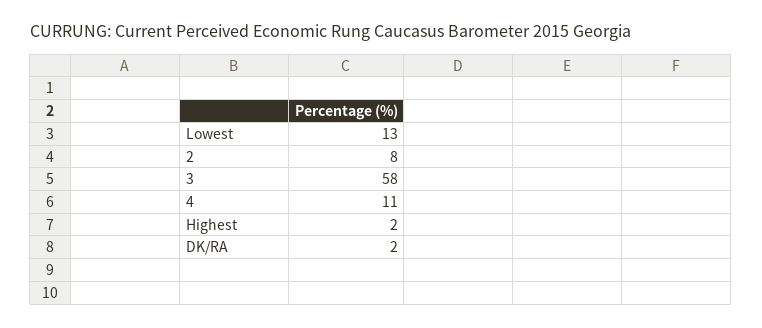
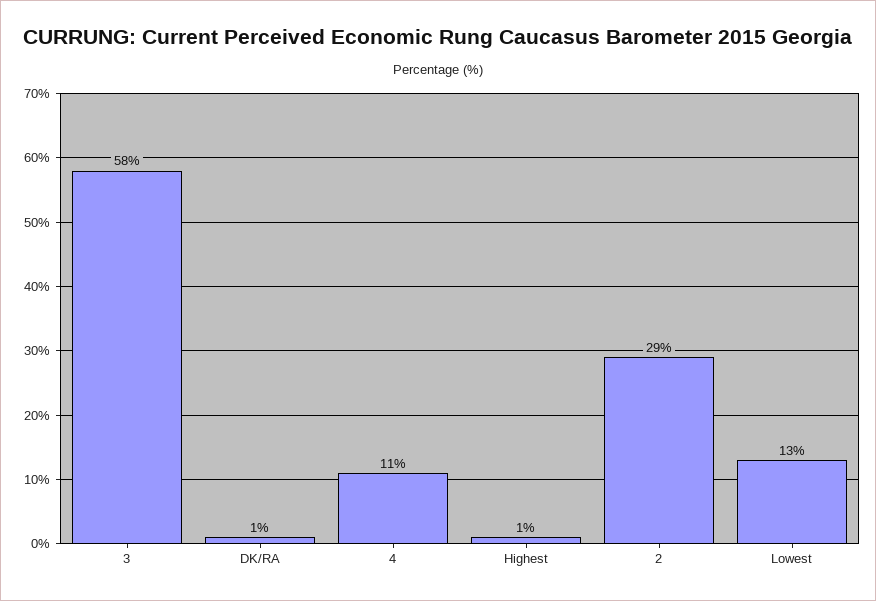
2: 8 -> 29
Highest: 2 -> 1
DK/RA: 2 -> 1

